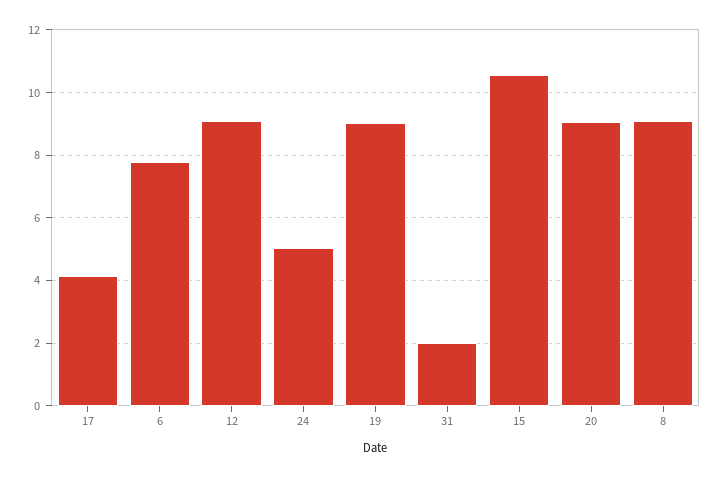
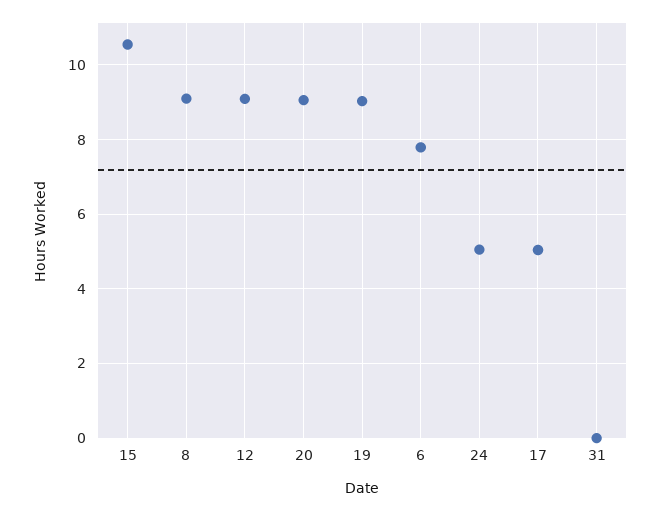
17: 4.2 -> 5
31: 2 -> 0

